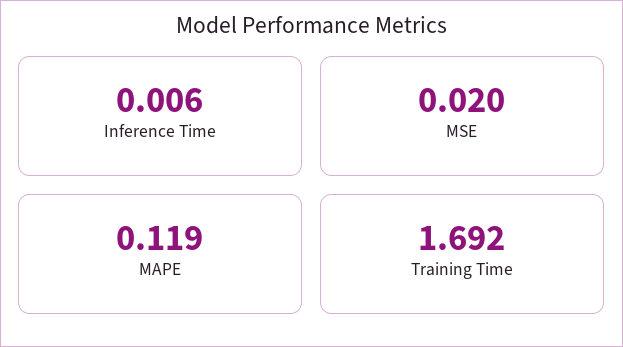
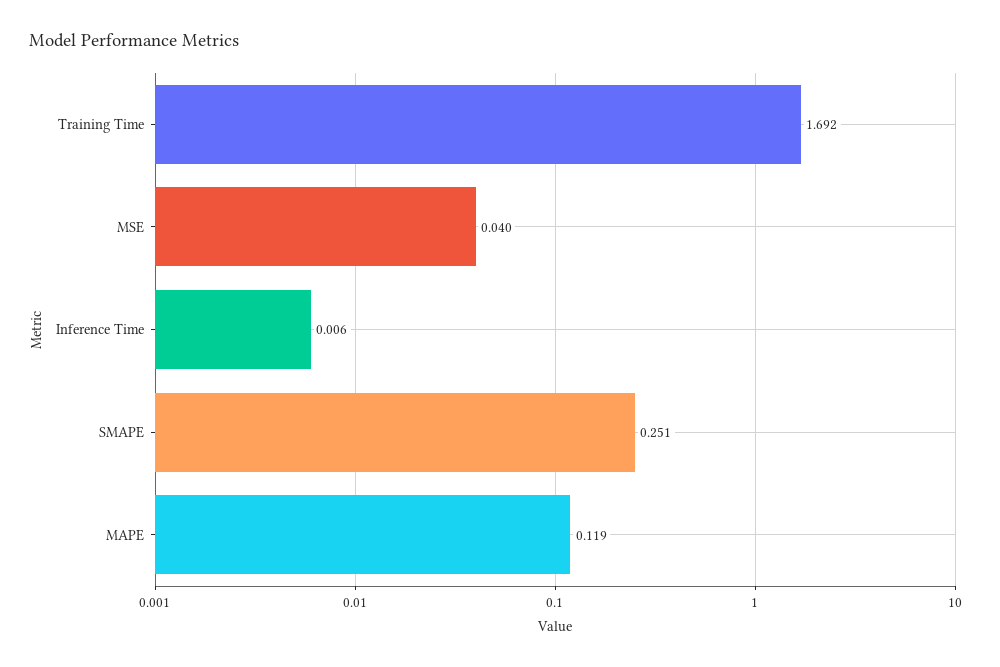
MSE: 0.02 -> 0.04
SMAPE: none -> 0.251

